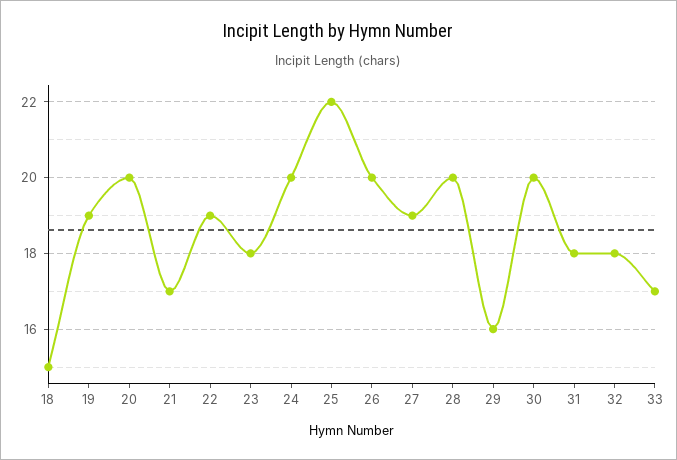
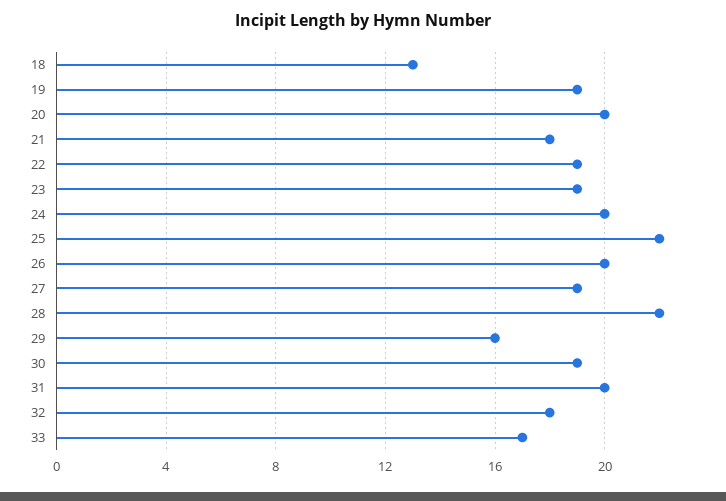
18: 15 -> 13
21: 17 -> 18
23: 18 -> 19
28: 20 -> 22
30: 20 -> 19
31: 18 -> 20

